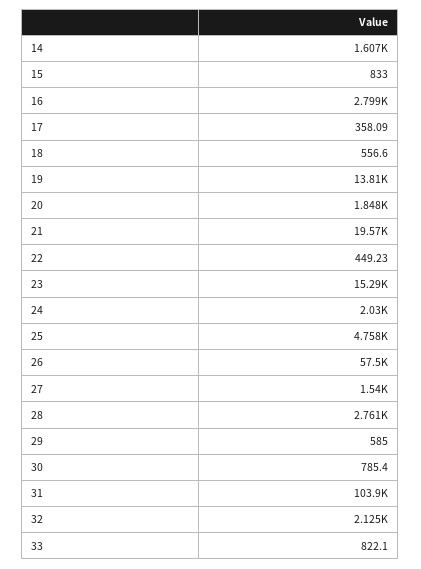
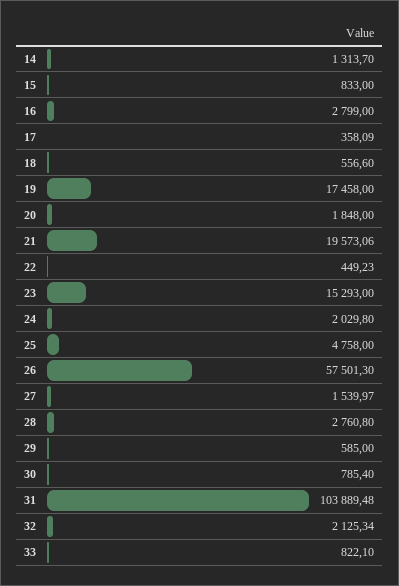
14: 1607 -> 1313.7
19: 13810 -> 17458

